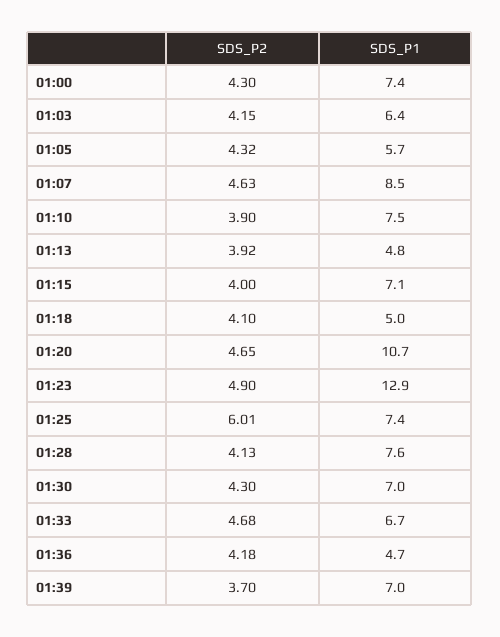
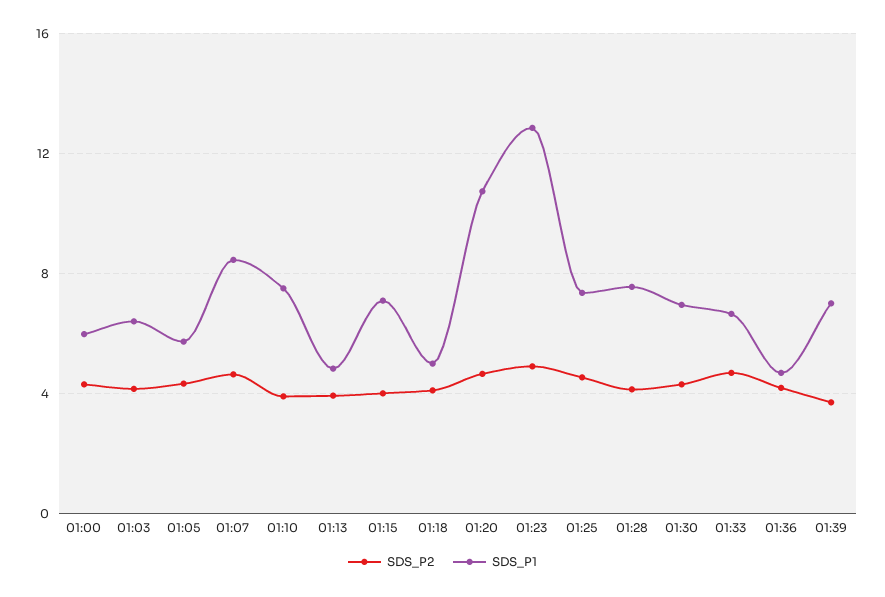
SDS_P1, 01:00: 7.4 -> 6
SDS_P2, 01:25: 6.01 -> 4.5

